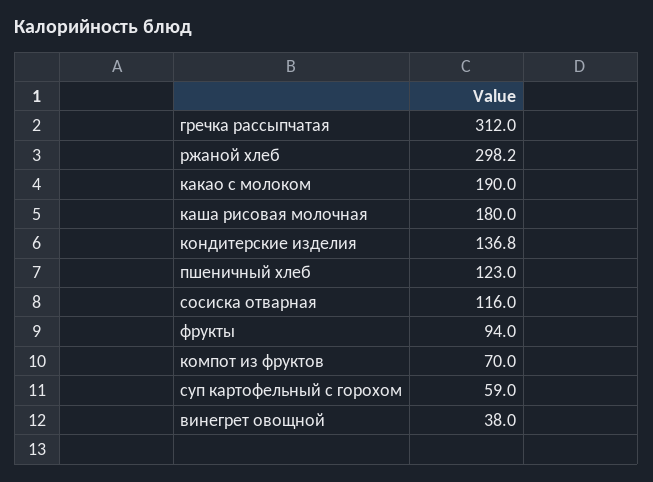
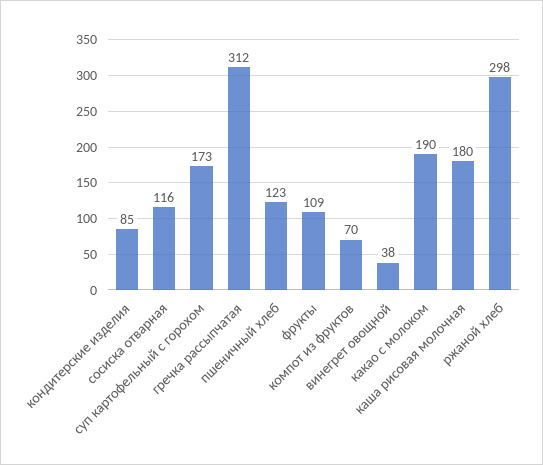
кондитерские изделия: 136.8 -> 85
фрукты: 94 -> 109
суп картофельный с горохом: 59 -> 173

